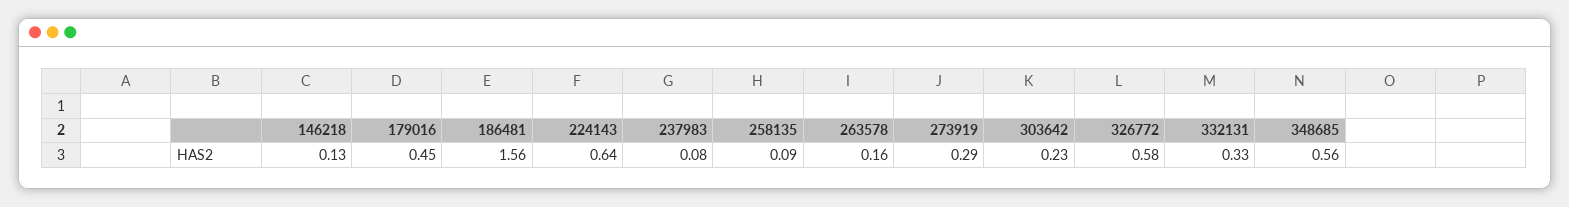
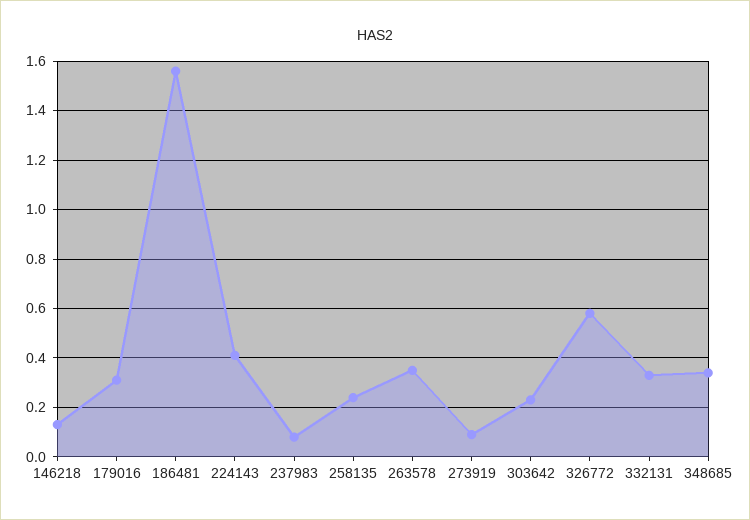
179016: 0.45 -> 0.3
224143: 0.64 -> 0.4
258135: 0.09 -> 0.25
263578: 0.16 -> 0.35
273919: 0.29 -> 0.1
348685: 0.56 -> 0.35

